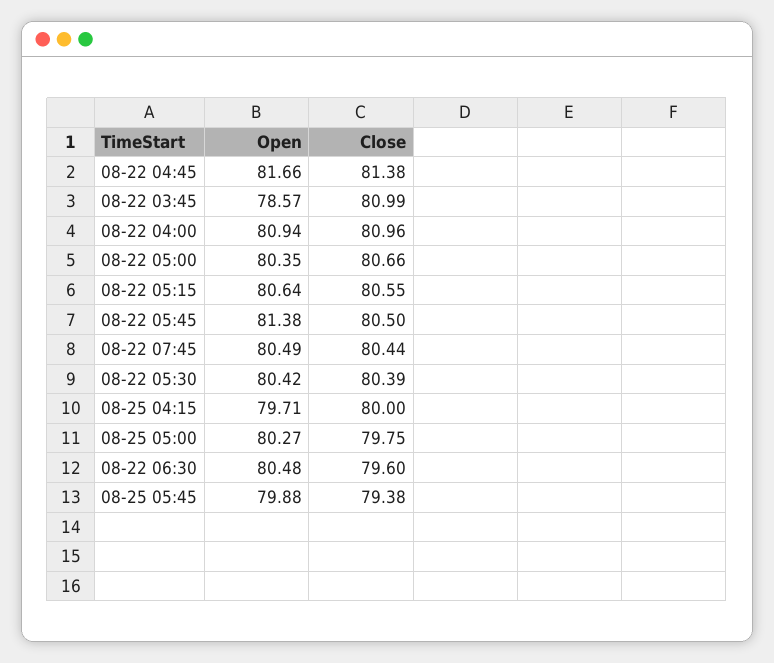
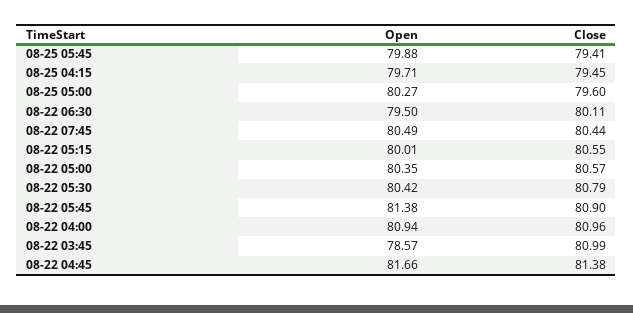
Close, 08-22 05:00: 80.66 -> 80.57
Open, 08-22 05:15: 80.64 -> 80.01
Close, 08-22 05:45: 80.5 -> 80.9
Close, 08-22 05:30: 80.39 -> 80.79
Close, 08-25 04:15: 80 -> 79.45
Close, 08-25 05:00: 79.75 -> 79.6
Open, 08-22 06:30: 80.48 -> 79.5
Close, 08-22 06:30: 79.6 -> 80.11
Close, 08-25 05:45: 79.38 -> 79.41

